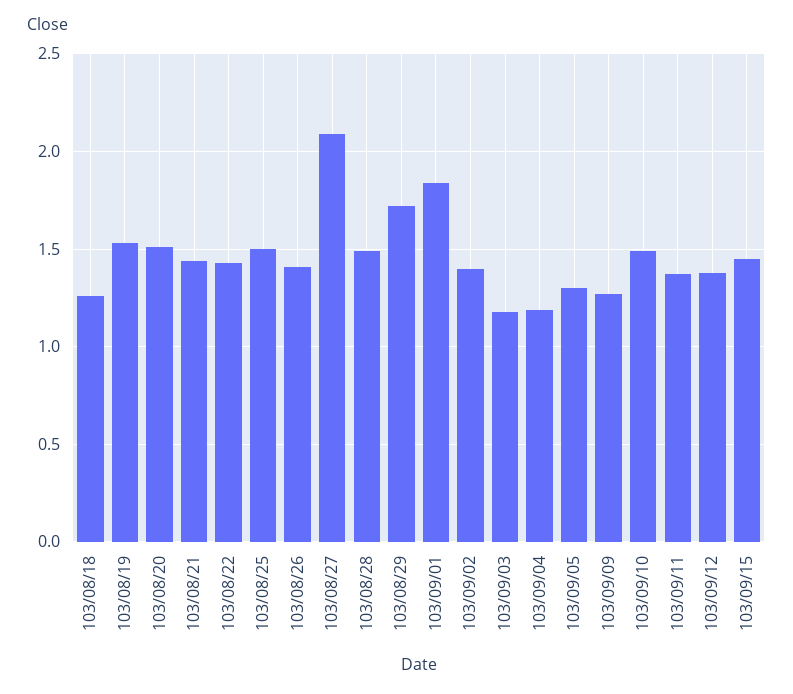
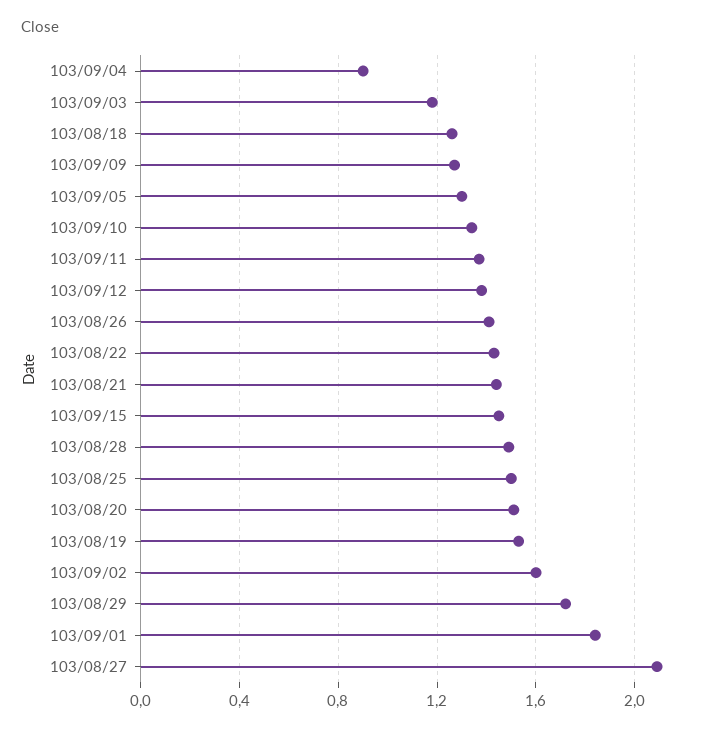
103/09/02: 1.4 -> 1.6
103/09/04: 1.2 -> 0.9
103/09/10: 1.5 -> 1.35

